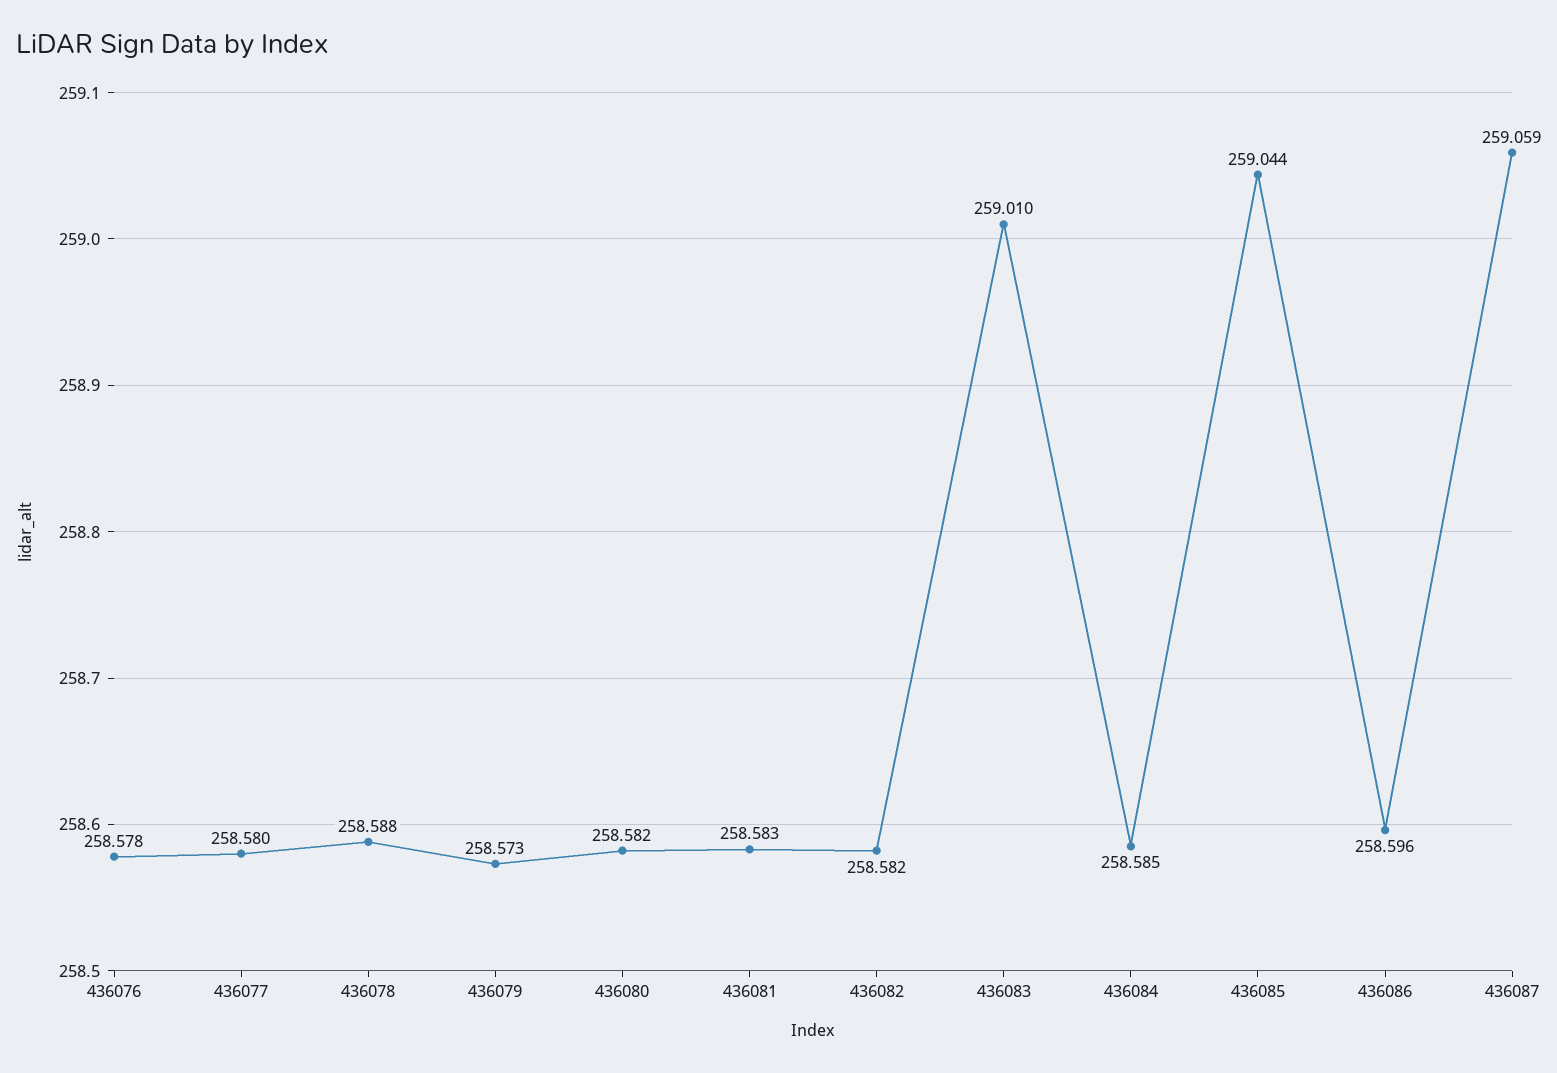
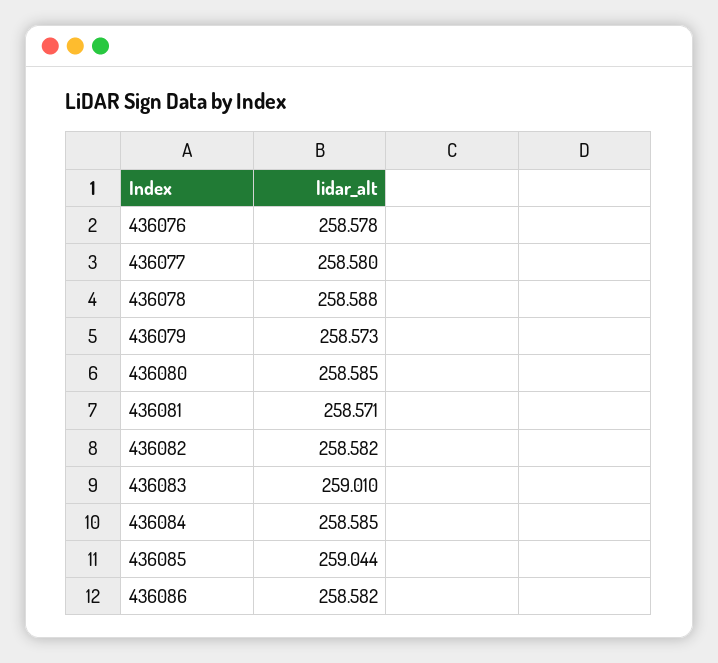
436080: 258.582 -> 258.585
436081: 258.583 -> 258.571
436086: 258.596 -> 258.582
436087: 259.059 -> none

